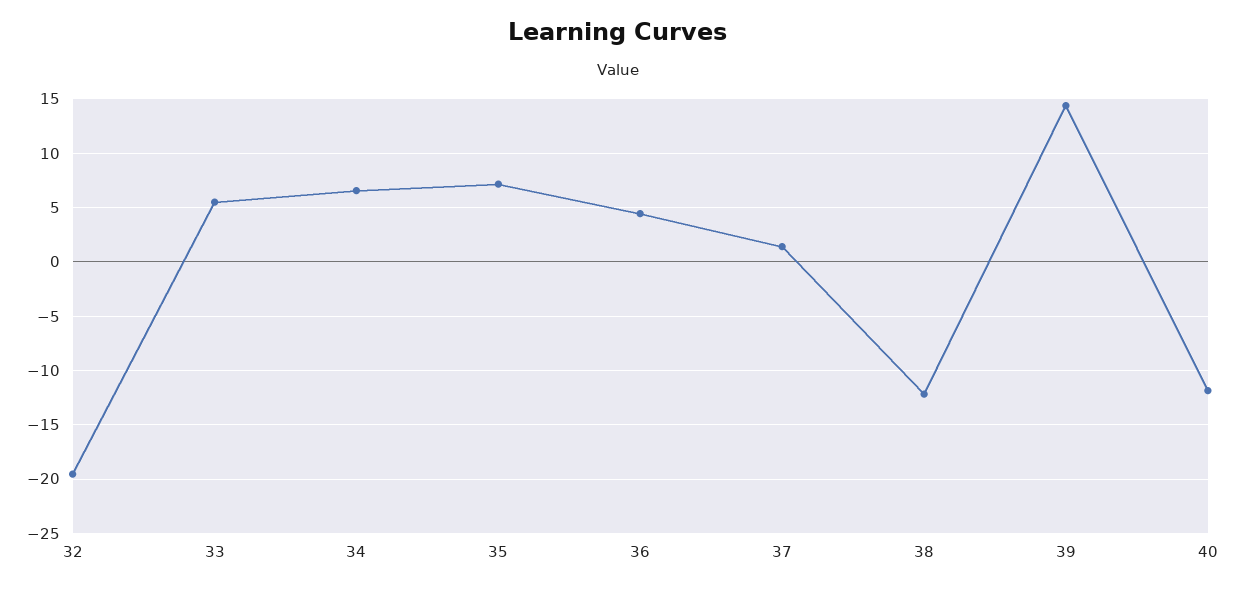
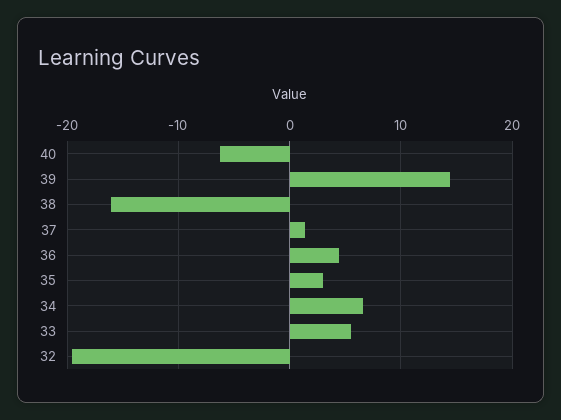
35: 7 -> 3
38: -12 -> -16
40: -12 -> -6

